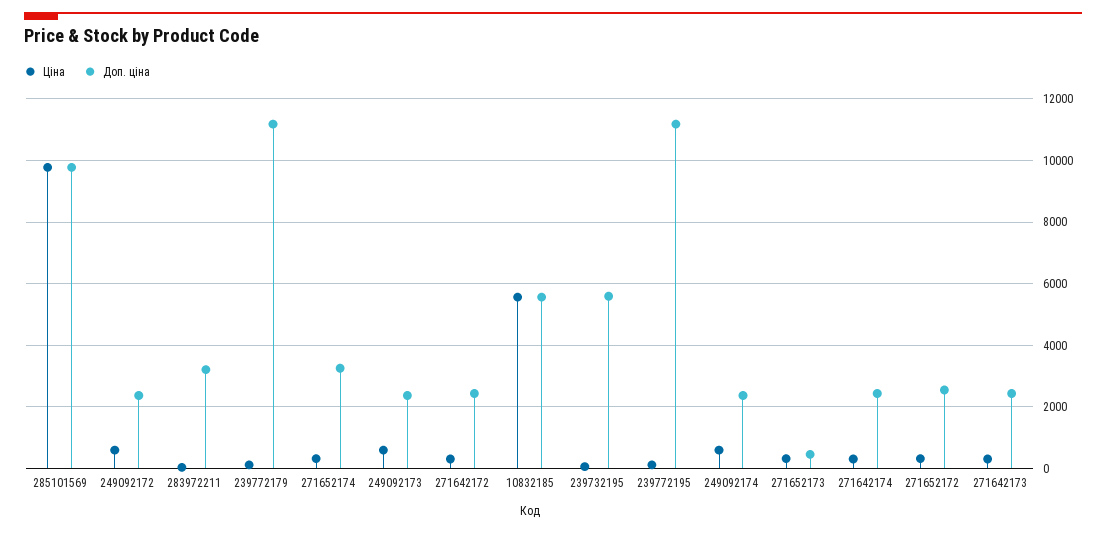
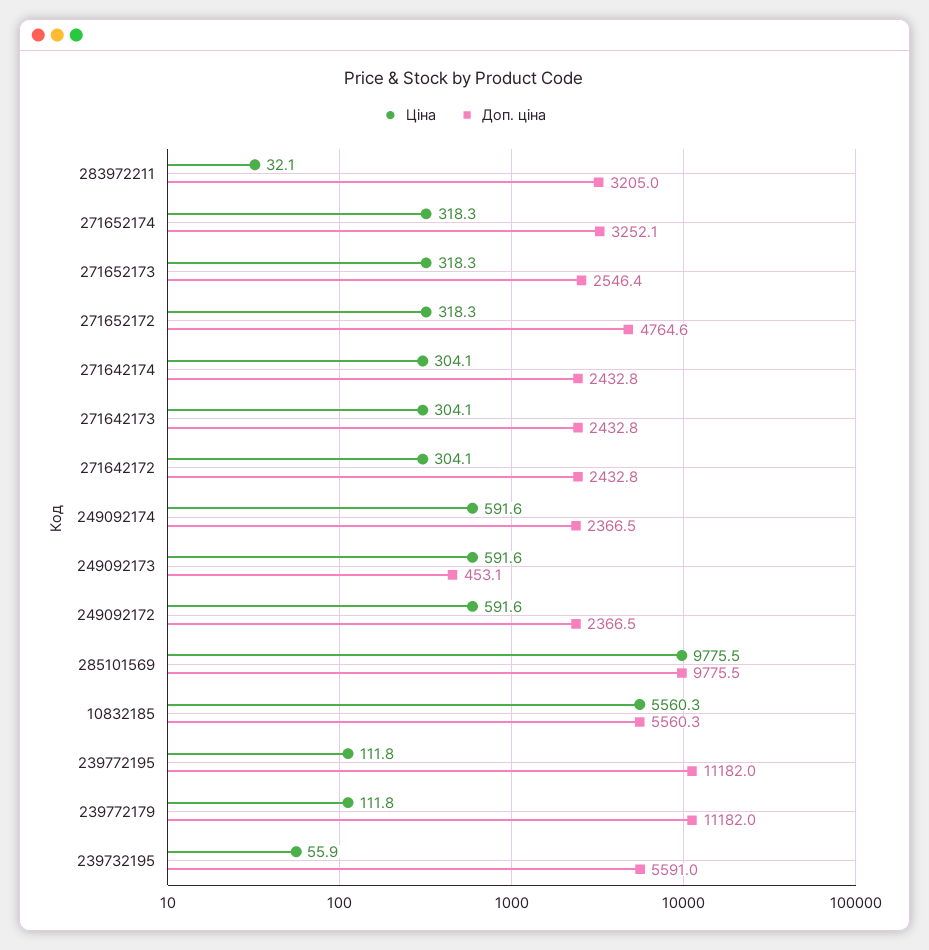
Доп. ціна, 249092173: 2400 -> 453.1
Доп. ціна, 271652173: 400 -> 2546.4
Доп. ціна, 271652172: 2600 -> 4764.6

